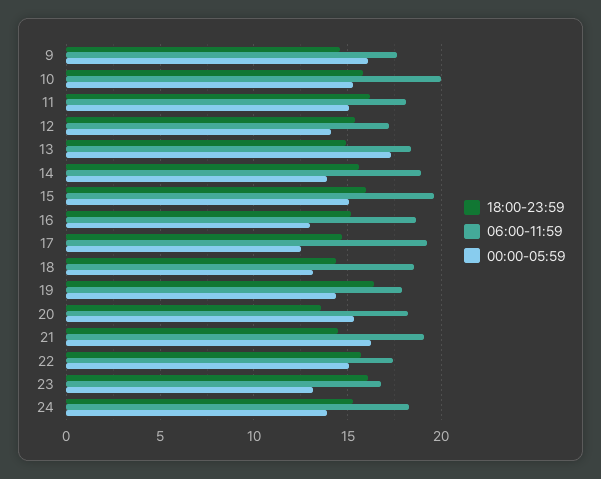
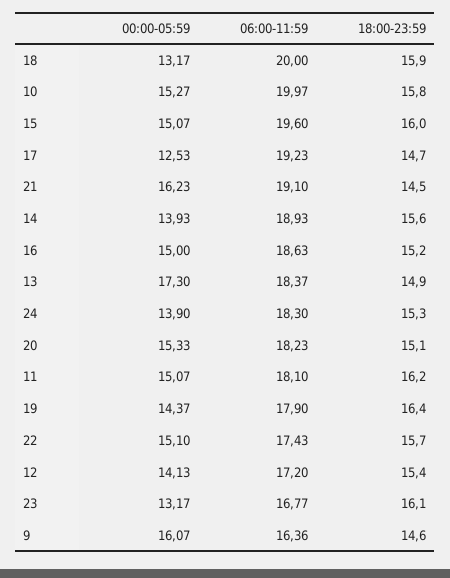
06:00-11:59, 9: 17.5 -> 16.36
00:00-05:59, 16: 13 -> 15
18:00-23:59, 18: 14.5 -> 15.9
06:00-11:59, 18: 18.5 -> 20
18:00-23:59, 20: 13.5 -> 15.1

